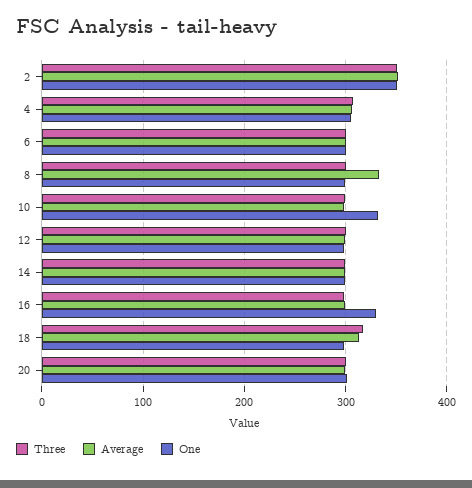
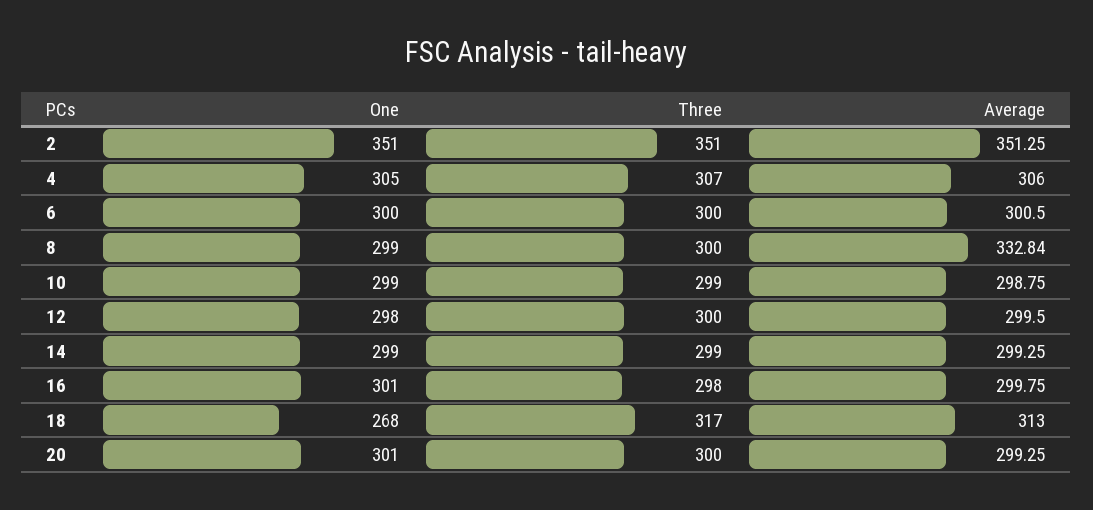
One, 10: 330 -> 299
One, 16: 330 -> 301
One, 18: 300 -> 268

